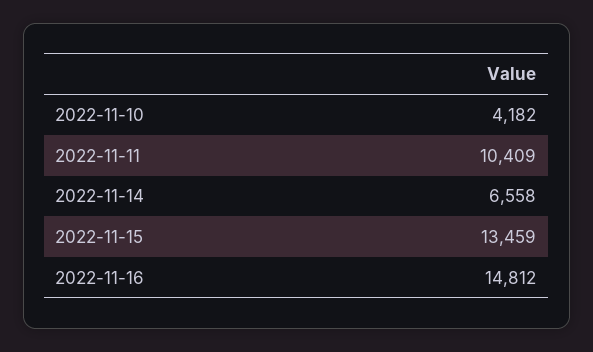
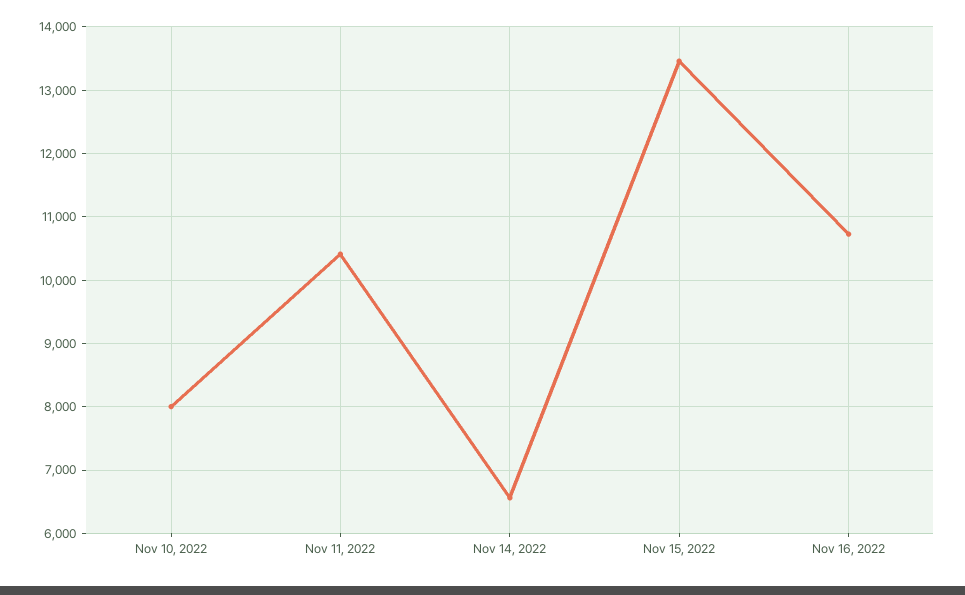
2022-11-10: 4182 -> 8000
2022-11-16: 14812 -> 10700

